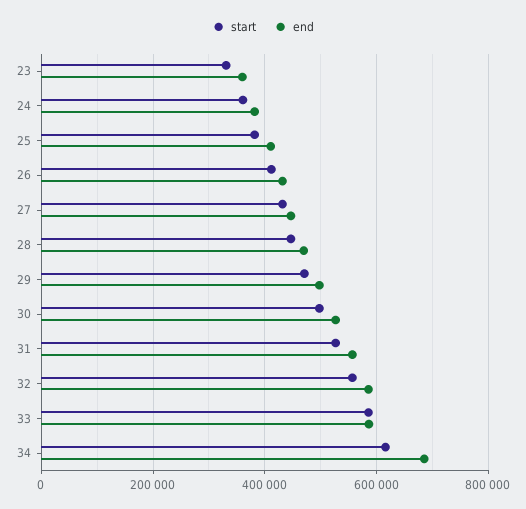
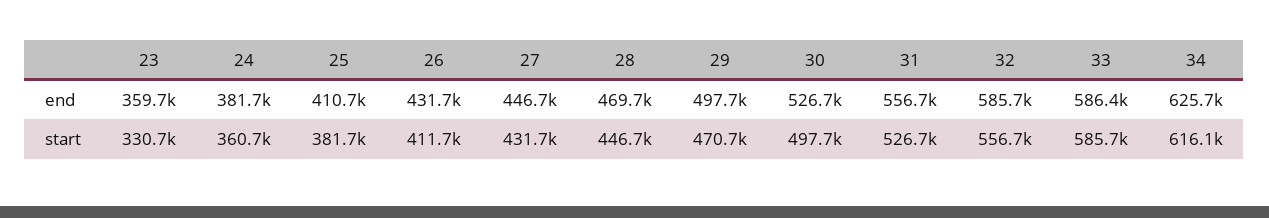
end, 34: 680000 -> 625700

